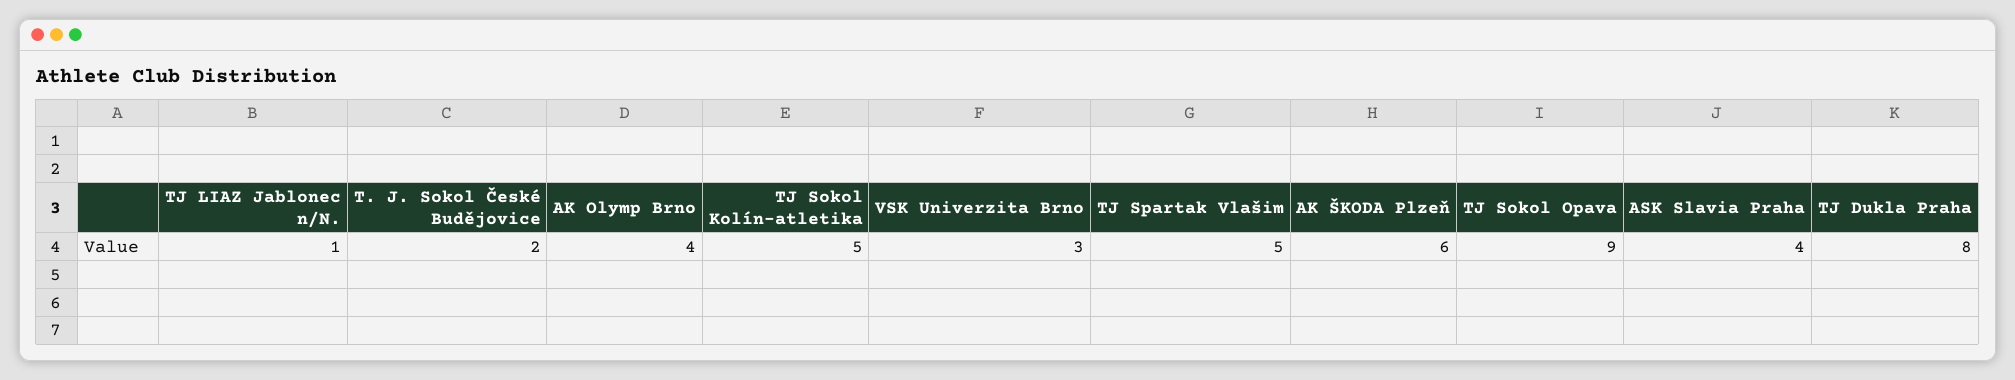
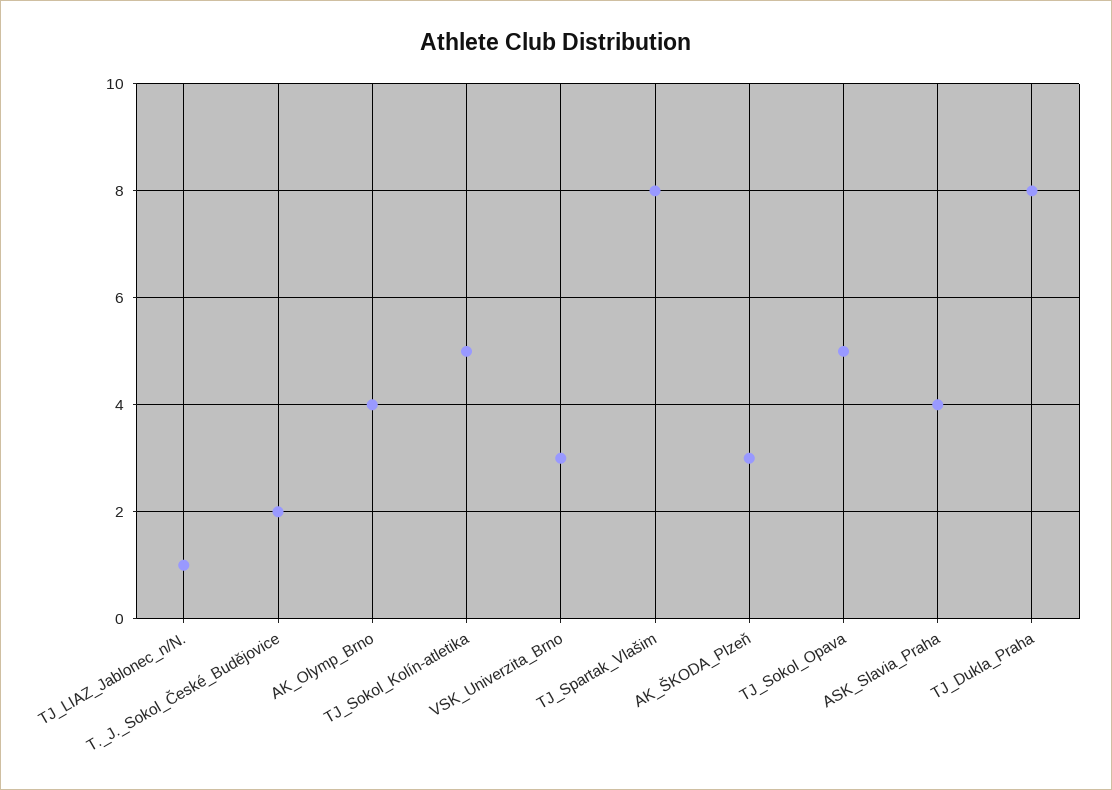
TJ Spartak Vlašim: 5 -> 8
AK ŠKODA Plzeň: 6 -> 3
TJ Sokol Opava: 9 -> 5

